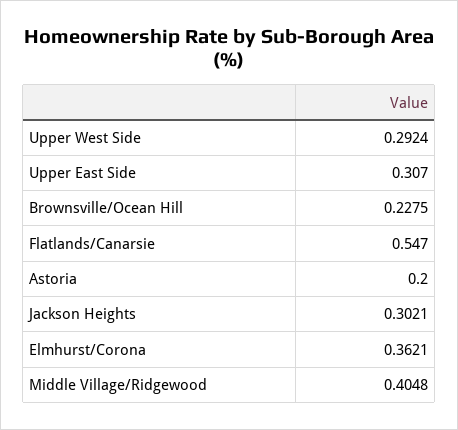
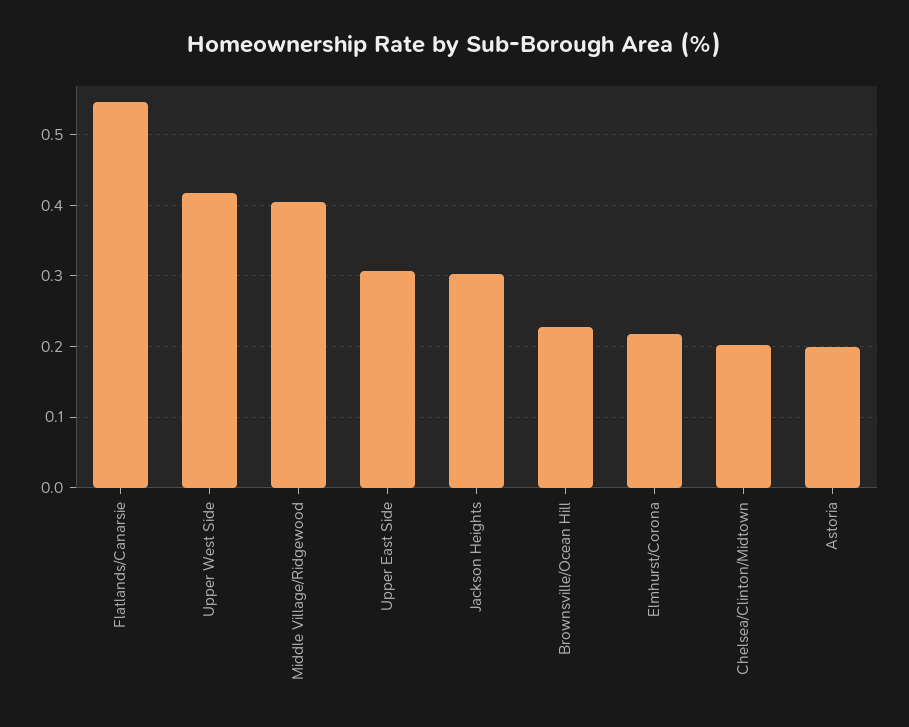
Upper West Side: 0.2924 -> 0.42
Elmhurst/Corona: 0.3621 -> 0.22
Chelsea/Clinton/Midtown: none -> 0.2

